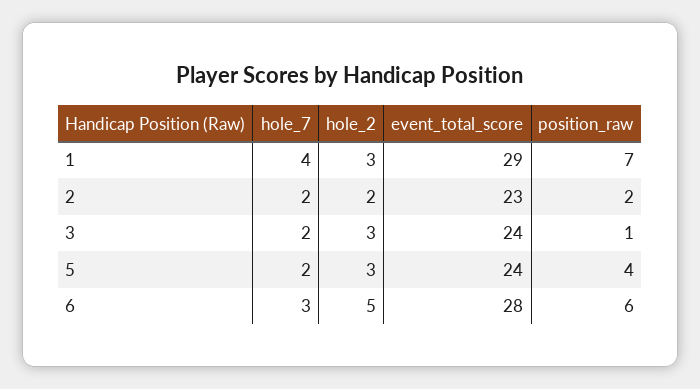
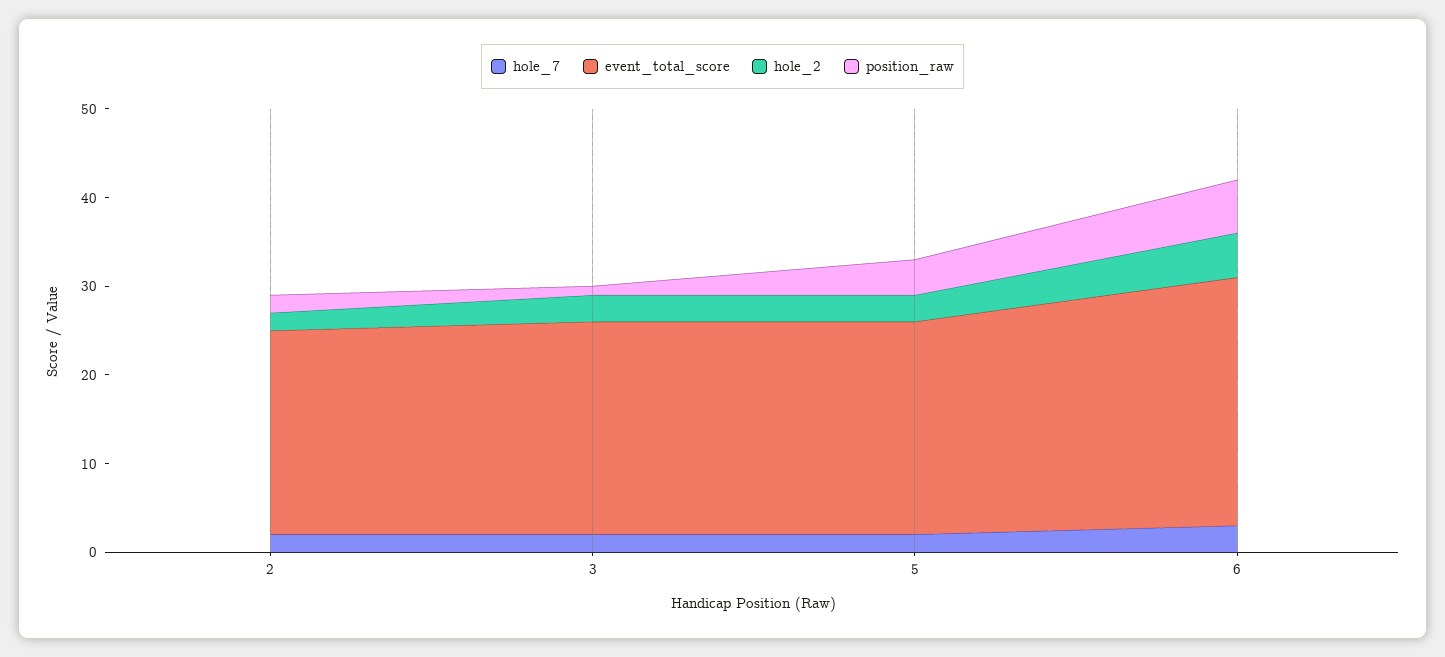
hole_7, 1: 4 -> none
hole_2, 1: 3 -> none
event_total_score, 1: 29 -> none
position_raw, 1: 7 -> none

